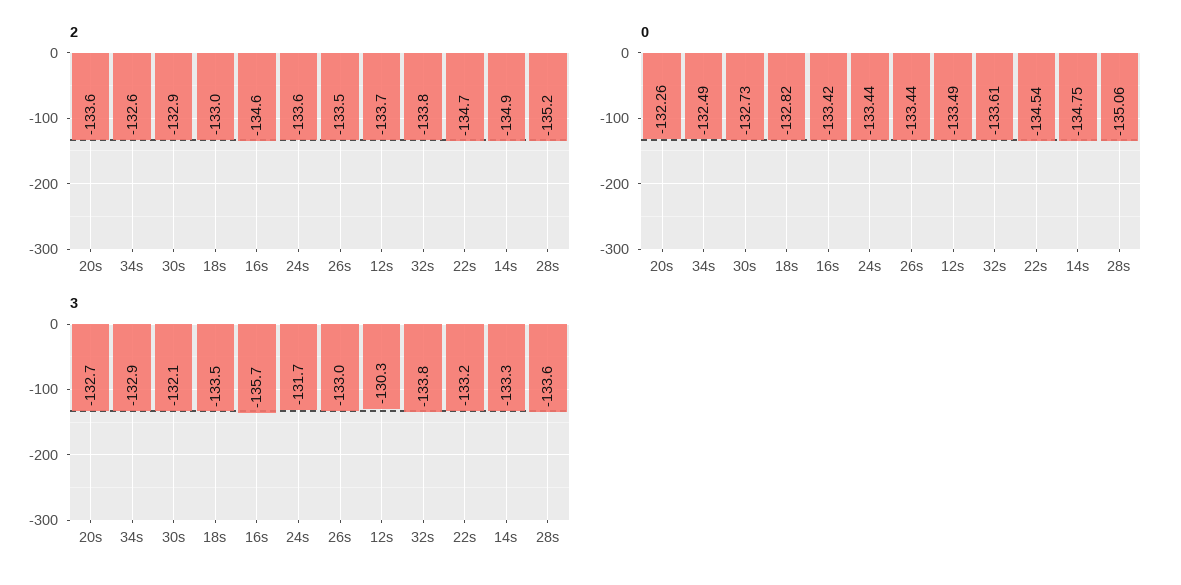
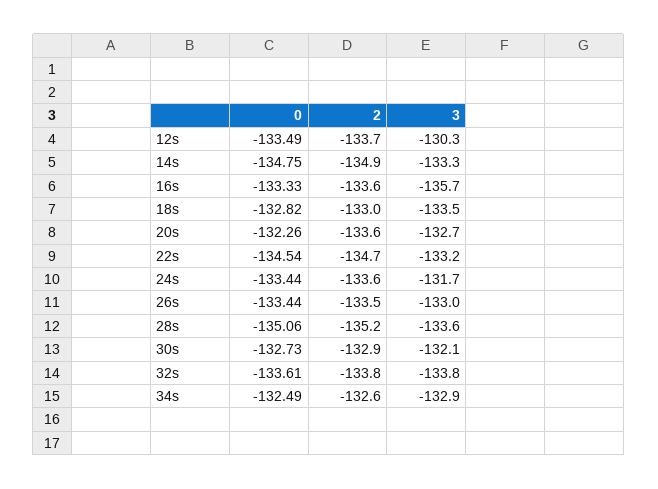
2, 16s: -134.6 -> -133.6
0, 16s: -133.42 -> -133.33

